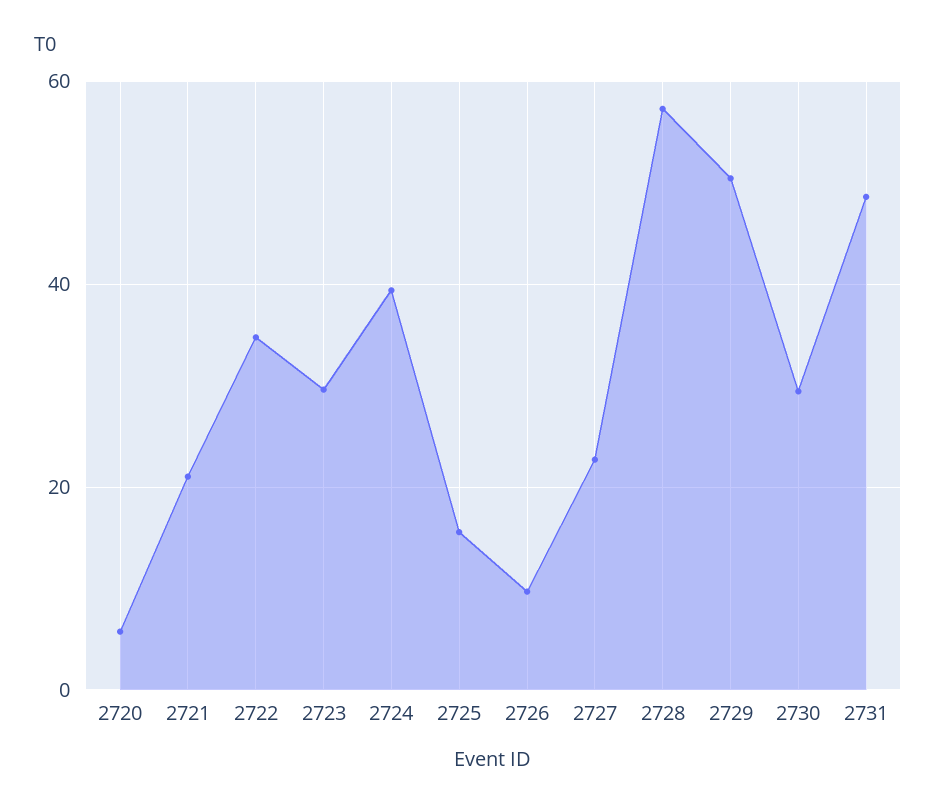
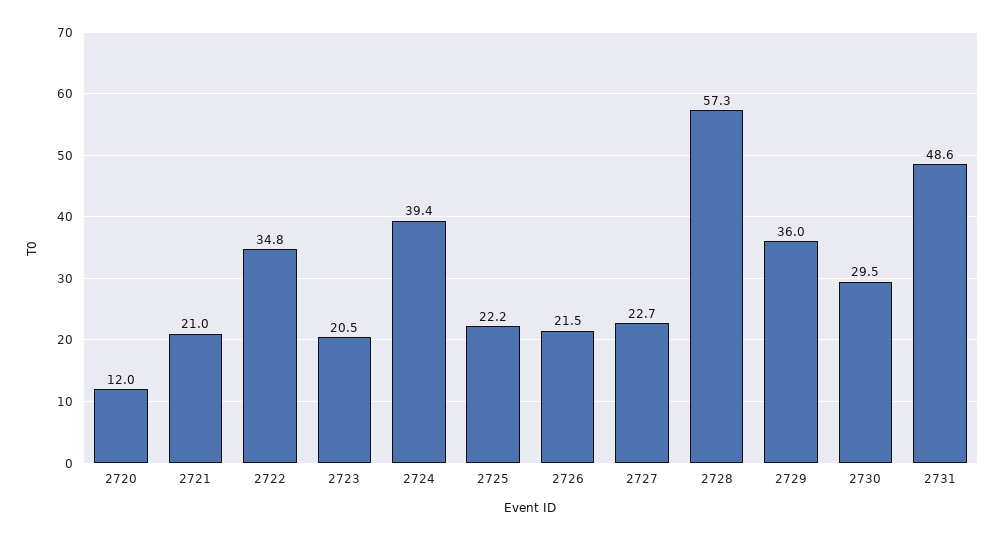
2720: 6 -> 12
2723: 30 -> 20.5
2725: 16 -> 22.2
2726: 10 -> 21.5
2729: 50 -> 36

